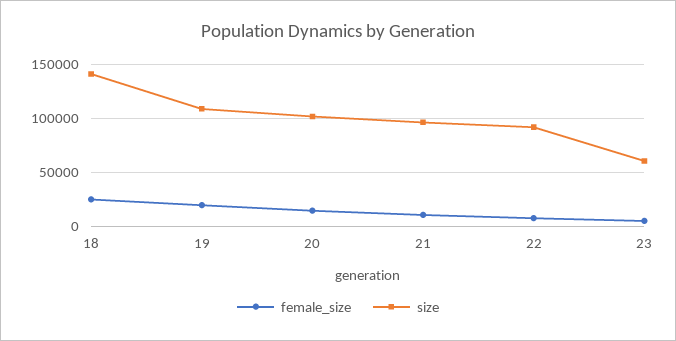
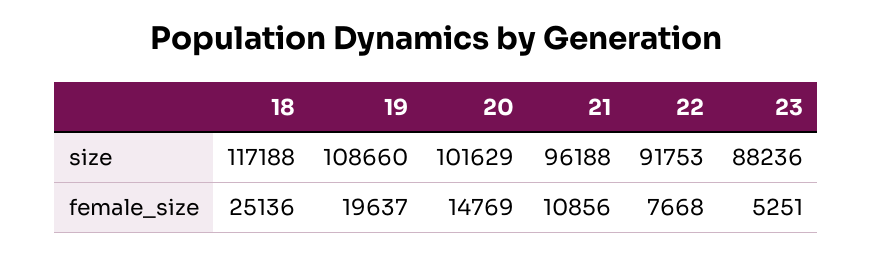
size, 18: 140000 -> 117188
size, 23: 60000 -> 88236

